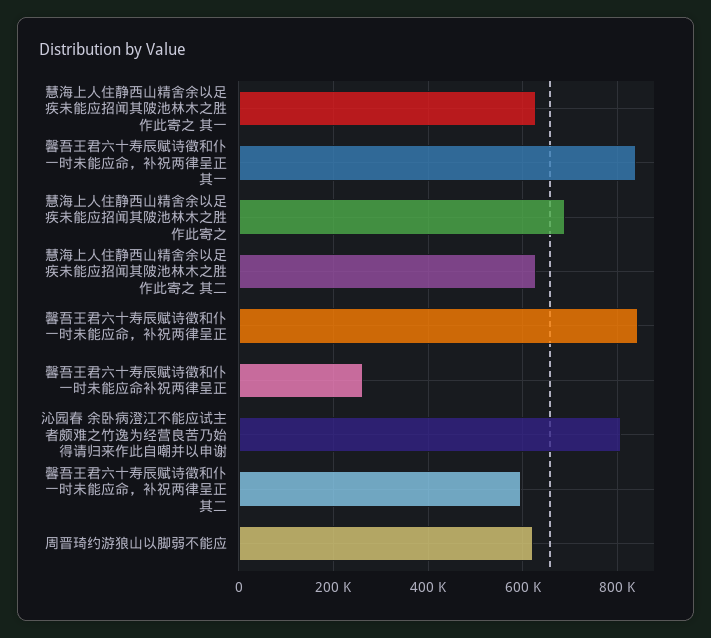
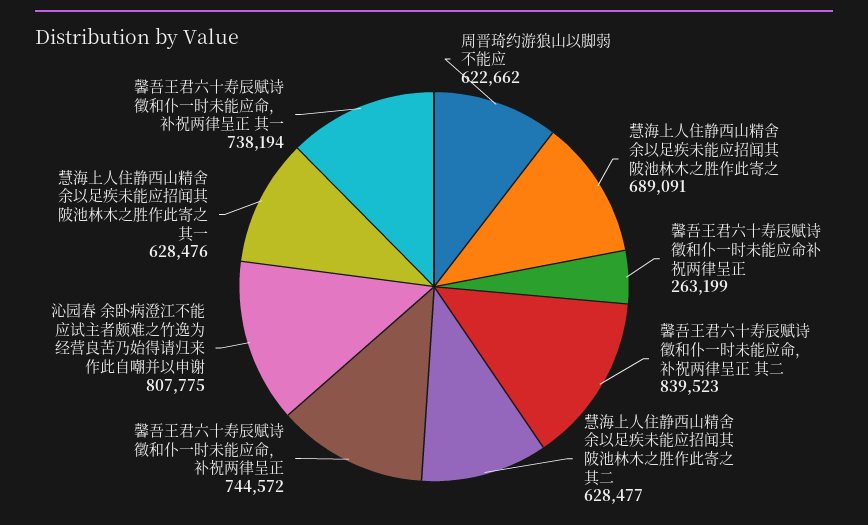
馨吾王君六十寿辰赋诗徵和仆一时未能应命，补祝两律呈正 其一: 840000 -> 738194
馨吾王君六十寿辰赋诗徵和仆一时未能应命，补祝两律呈正: 840000 -> 744572
馨吾王君六十寿辰赋诗徵和仆一时未能应命，补祝两律呈正 其二: 600000 -> 839523

